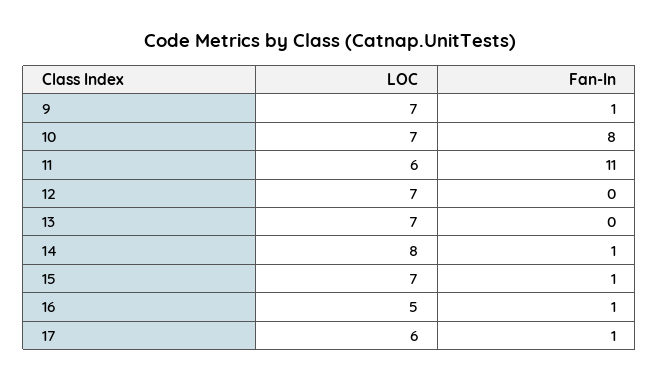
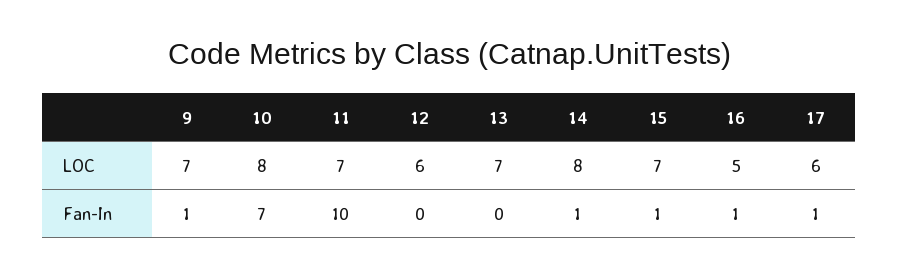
LOC, 10: 7 -> 8
Fan-In, 10: 8 -> 7
LOC, 11: 6 -> 7
Fan-In, 11: 11 -> 10
LOC, 12: 7 -> 6

